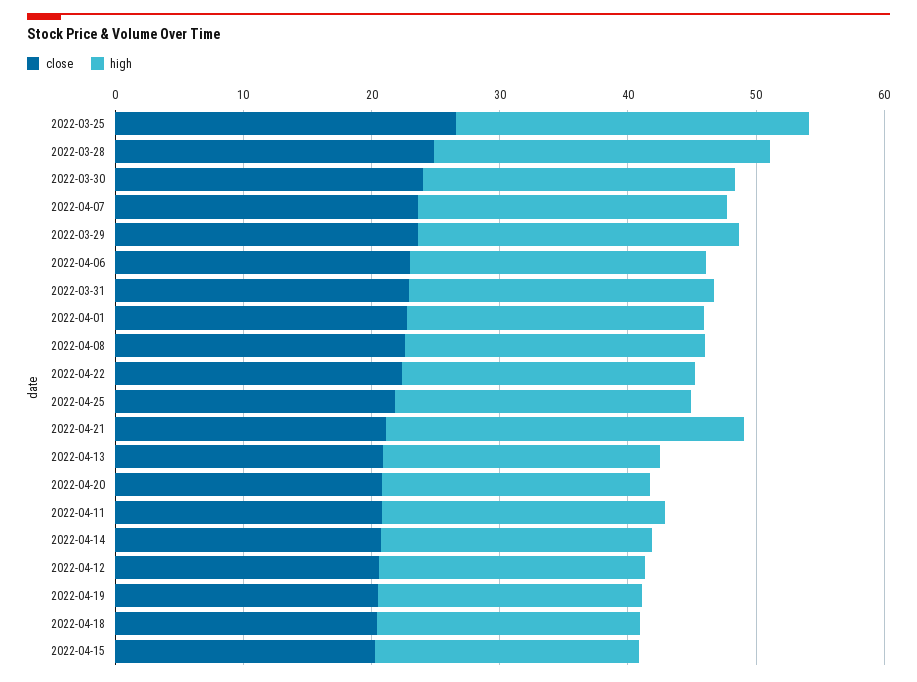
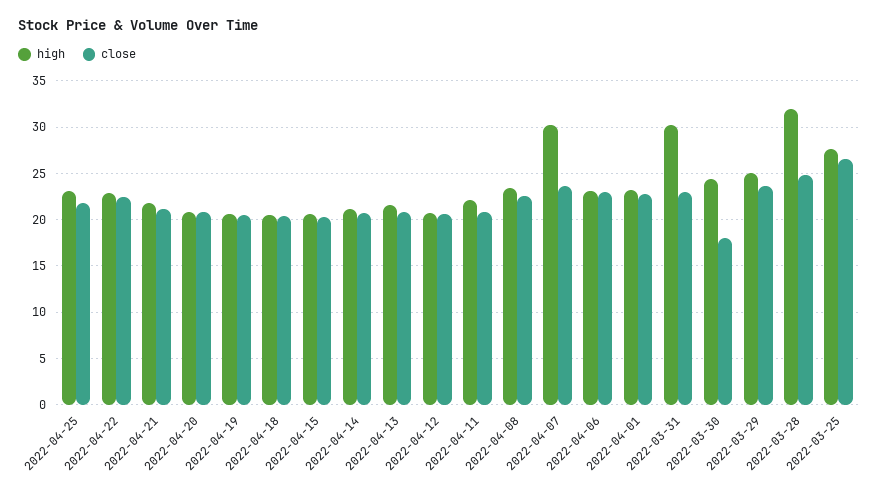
high, 2022-03-28: 26 -> 32
close, 2022-03-30: 24 -> 18
high, 2022-04-07: 24 -> 30
high, 2022-03-31: 24 -> 30
high, 2022-04-21: 28 -> 22

